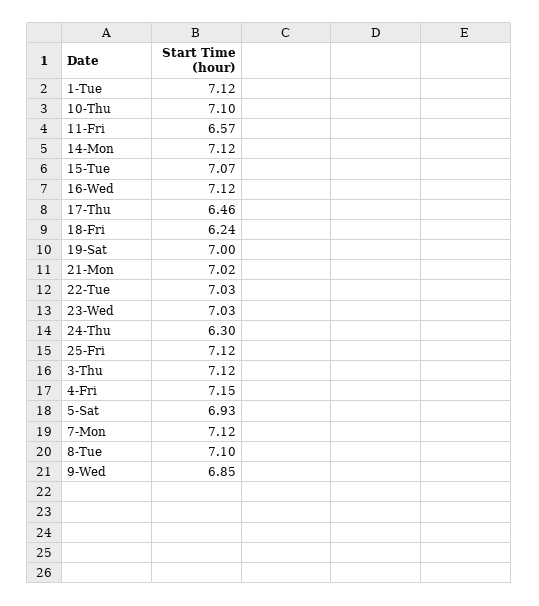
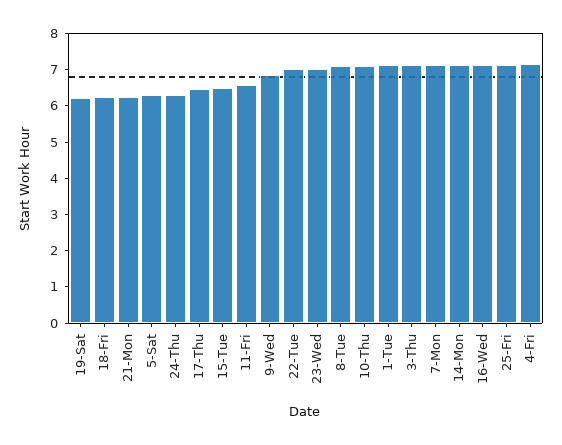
15-Tue: 7.07 -> 6.5
19-Sat: 7 -> 6.25
21-Mon: 7.02 -> 6.25
5-Sat: 6.93 -> 6.25

